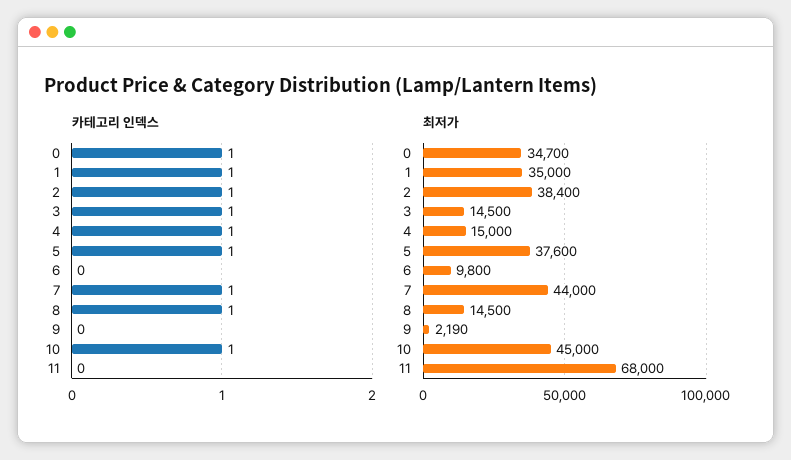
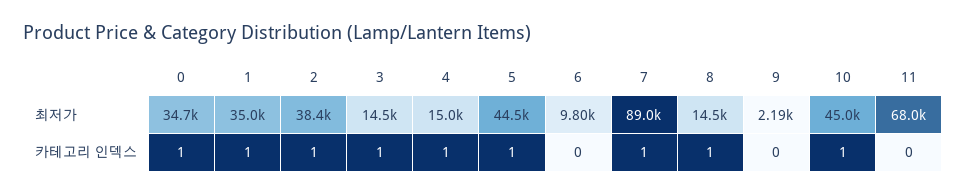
최저가, 5: 37600 -> 44500
최저가, 7: 44000 -> 89000

